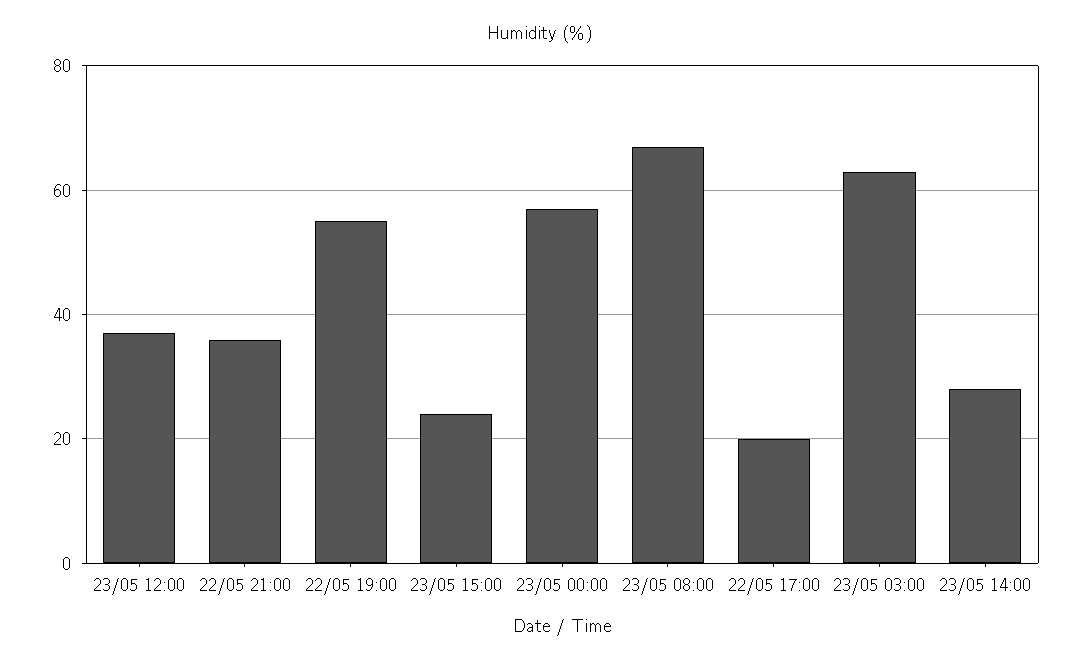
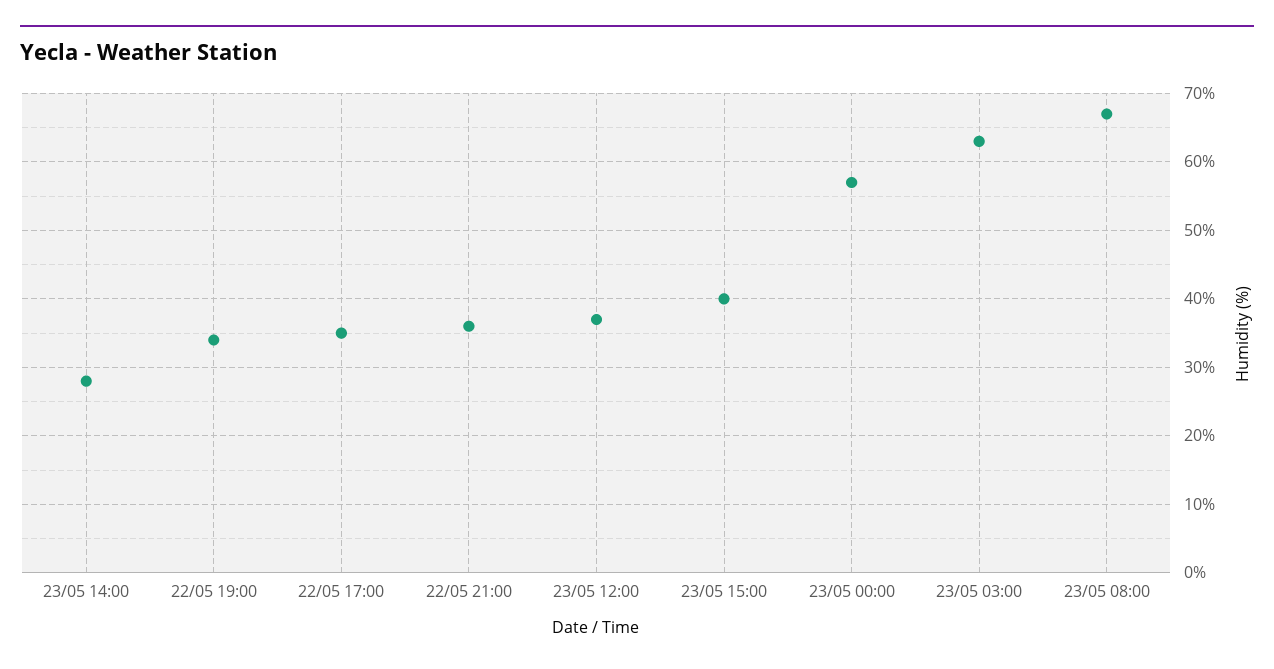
22/05 19:00: 55 -> 34
23/05 15:00: 25 -> 40
22/05 17:00: 20 -> 35

